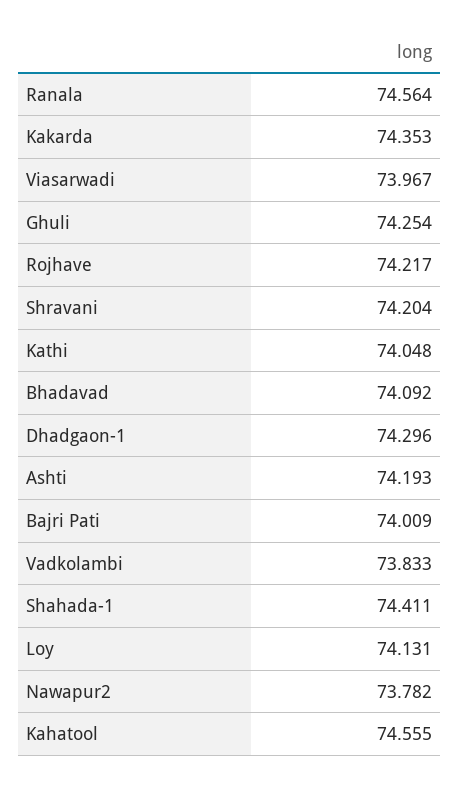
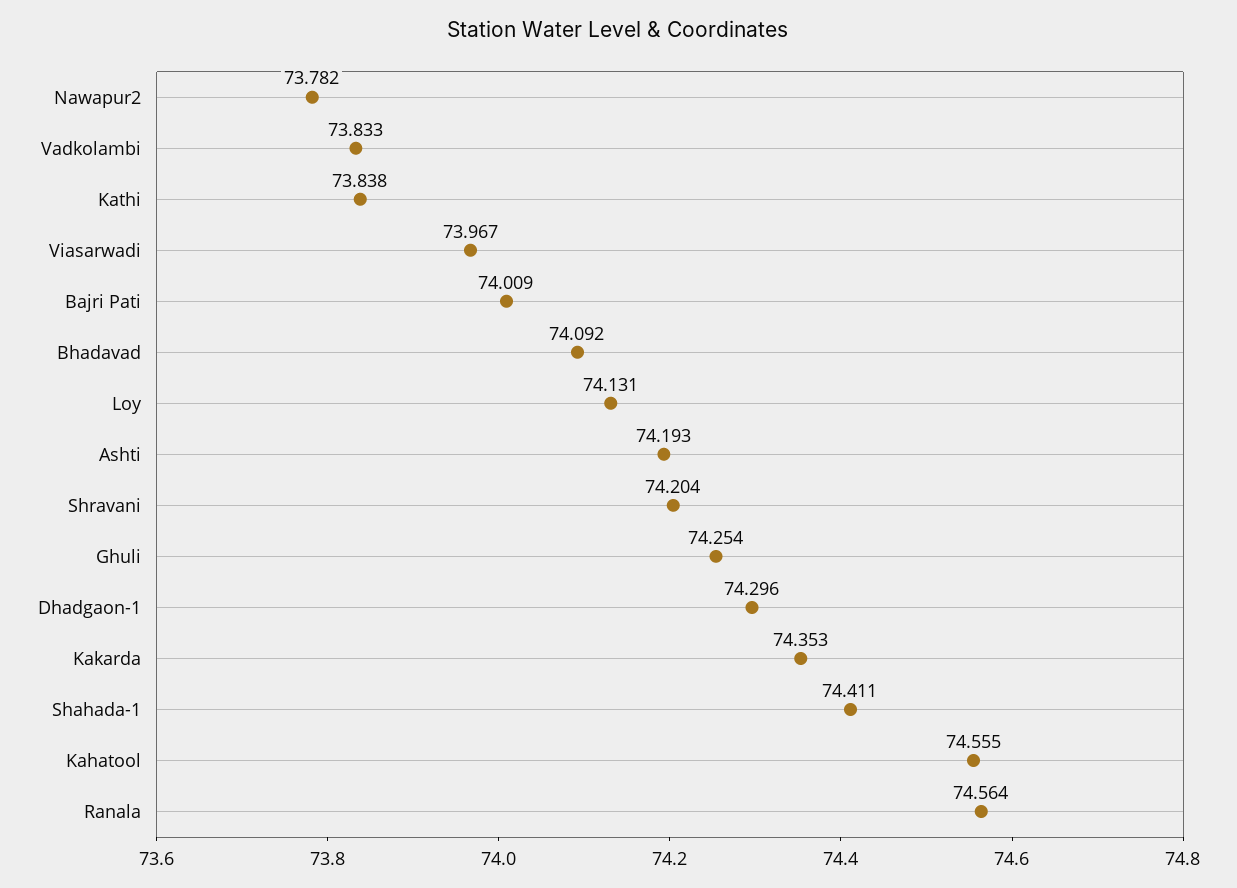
Rojhave: 74.217 -> none
Kathi: 74.048 -> 73.838

